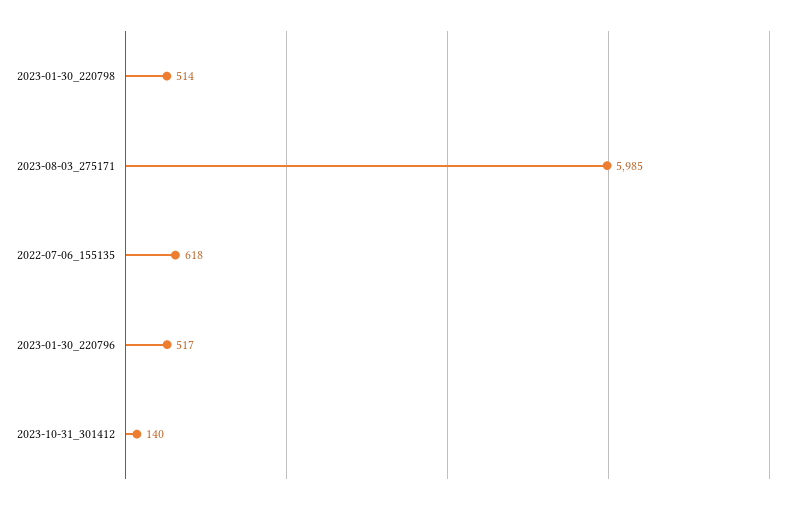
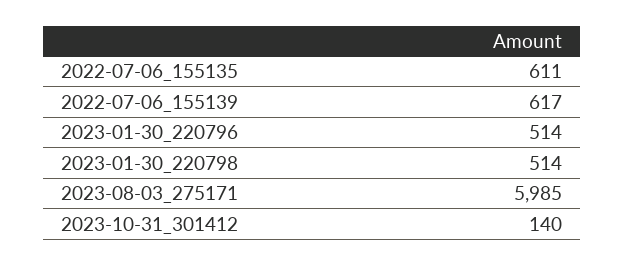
2022-07-06_155135: 618 -> 611
2023-01-30_220796: 517 -> 514
2022-07-06_155139: none -> 617

